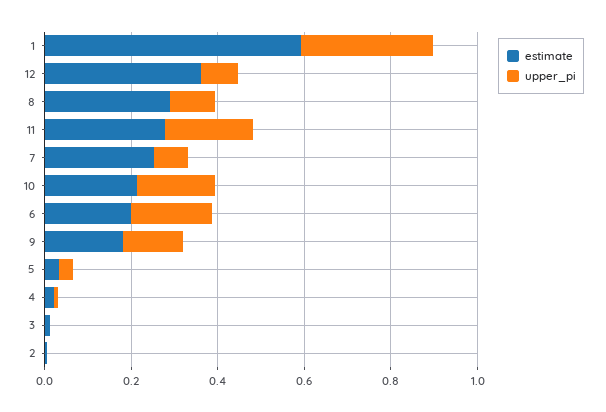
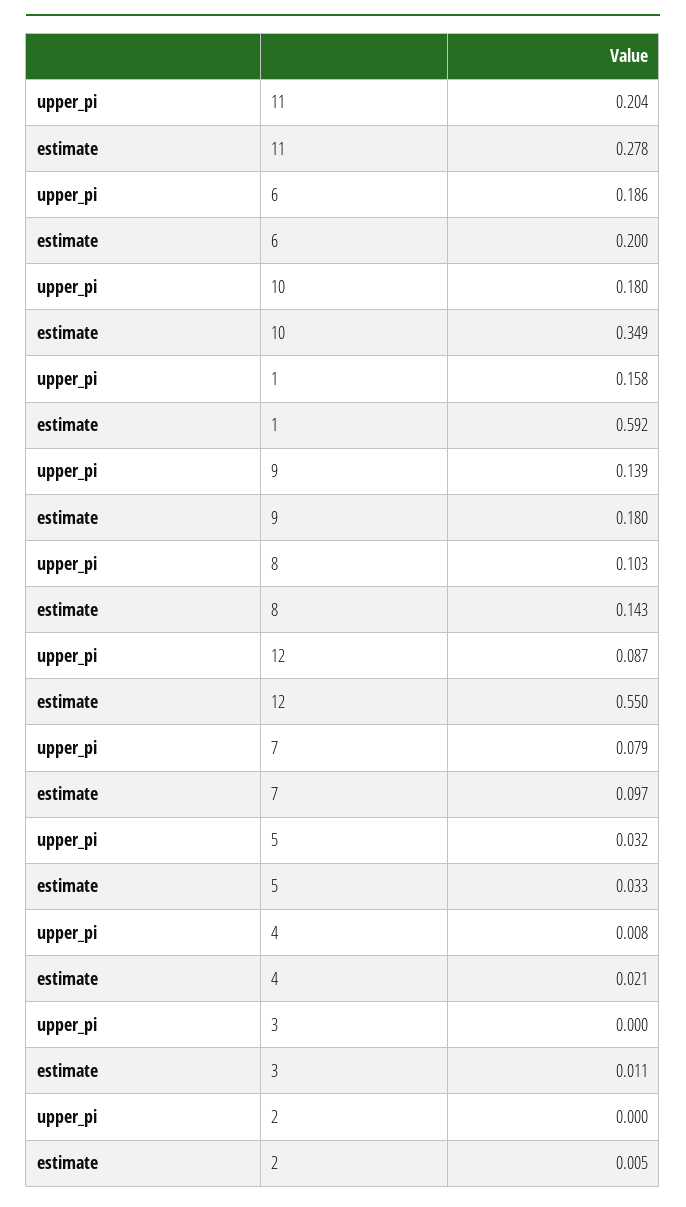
upper_pi, 1: 0.3 -> 0.158
estimate, 12: 0.35 -> 0.55
estimate, 8: 0.3 -> 0.143
estimate, 7: 0.25 -> 0.097
estimate, 10: 0.2 -> 0.349

